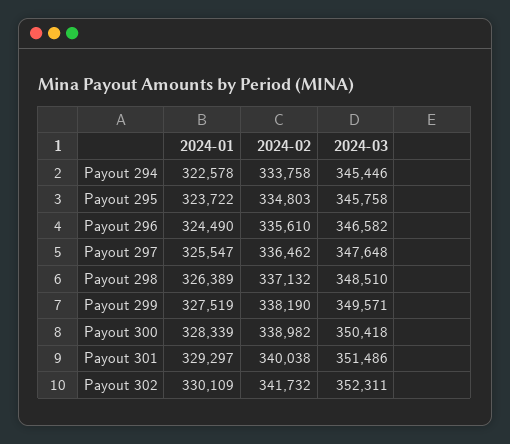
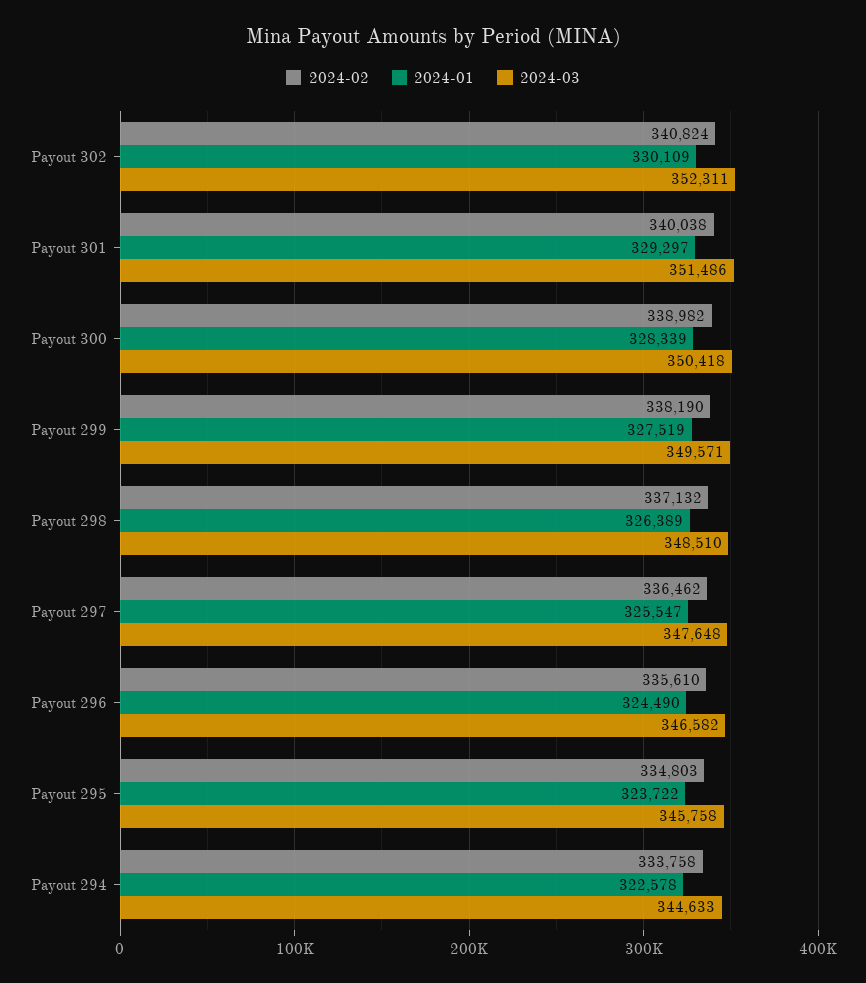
2024-03, Payout 294: 345446 -> 344633
2024-02, Payout 302: 341732 -> 340824

